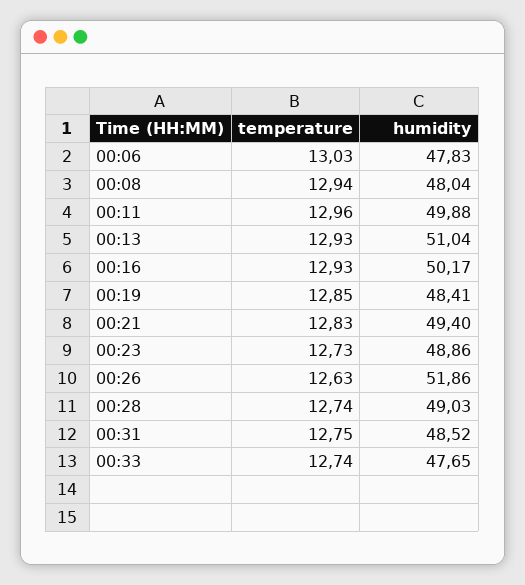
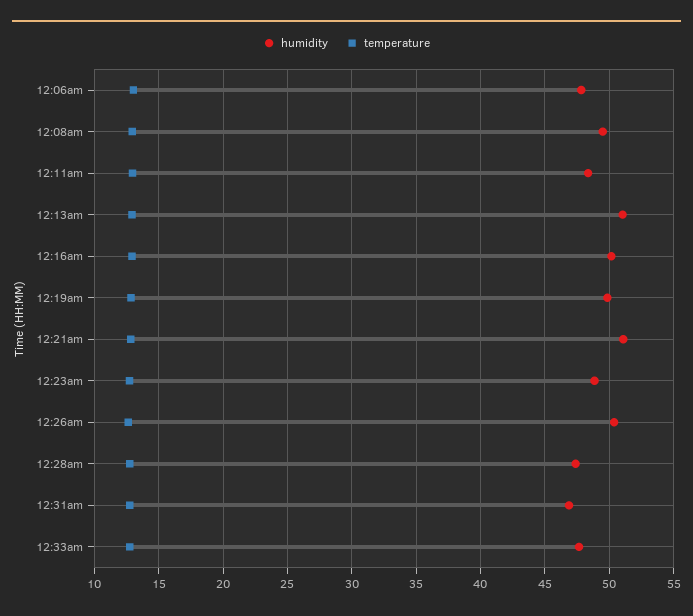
humidity, 00:08: 48.04 -> 49.5
humidity, 00:11: 49.88 -> 48.5
humidity, 00:19: 48.41 -> 50
humidity, 00:21: 49.4 -> 51
humidity, 00:26: 51.86 -> 50.5
humidity, 00:28: 49.03 -> 47.5
humidity, 00:31: 48.52 -> 47

